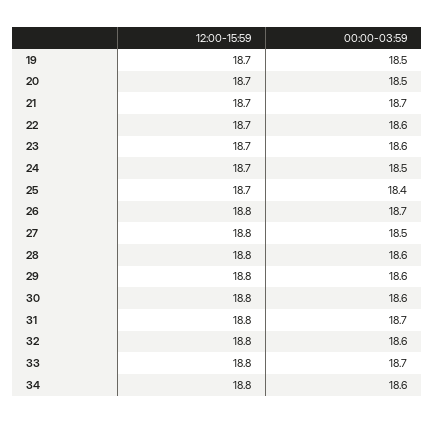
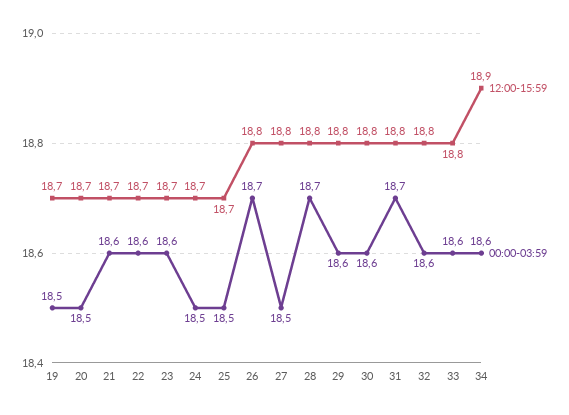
00:00-03:59, 21: 18.7 -> 18.6
00:00-03:59, 25: 18.4 -> 18.5
00:00-03:59, 28: 18.6 -> 18.7
00:00-03:59, 33: 18.7 -> 18.6
12:00-15:59, 34: 18.8 -> 18.9

